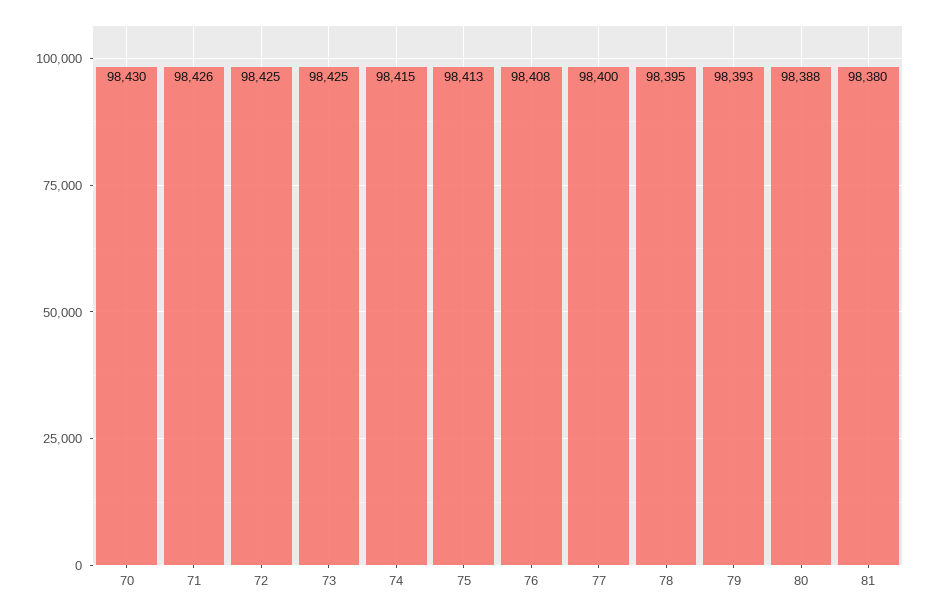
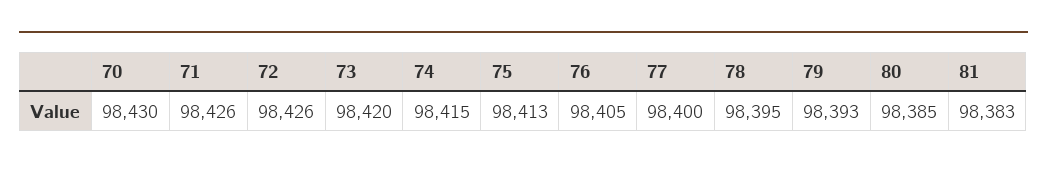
72: 98425 -> 98426
73: 98425 -> 98420
76: 98408 -> 98405
80: 98388 -> 98385
81: 98380 -> 98383

